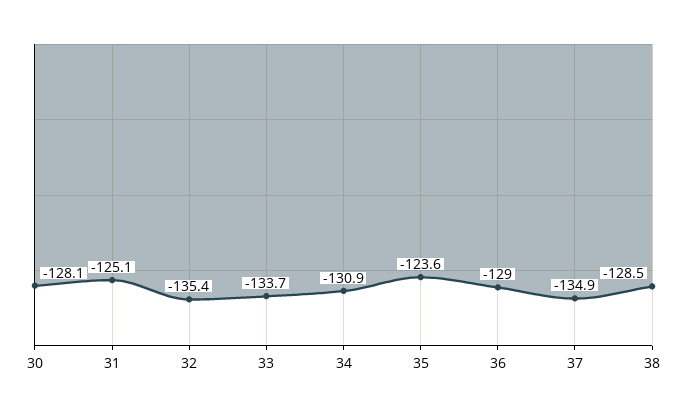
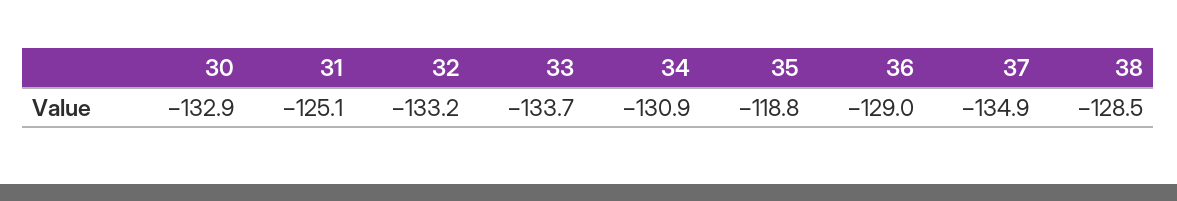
30: -128.1 -> -132.9
32: -135.4 -> -133.2
35: -123.6 -> -118.8

